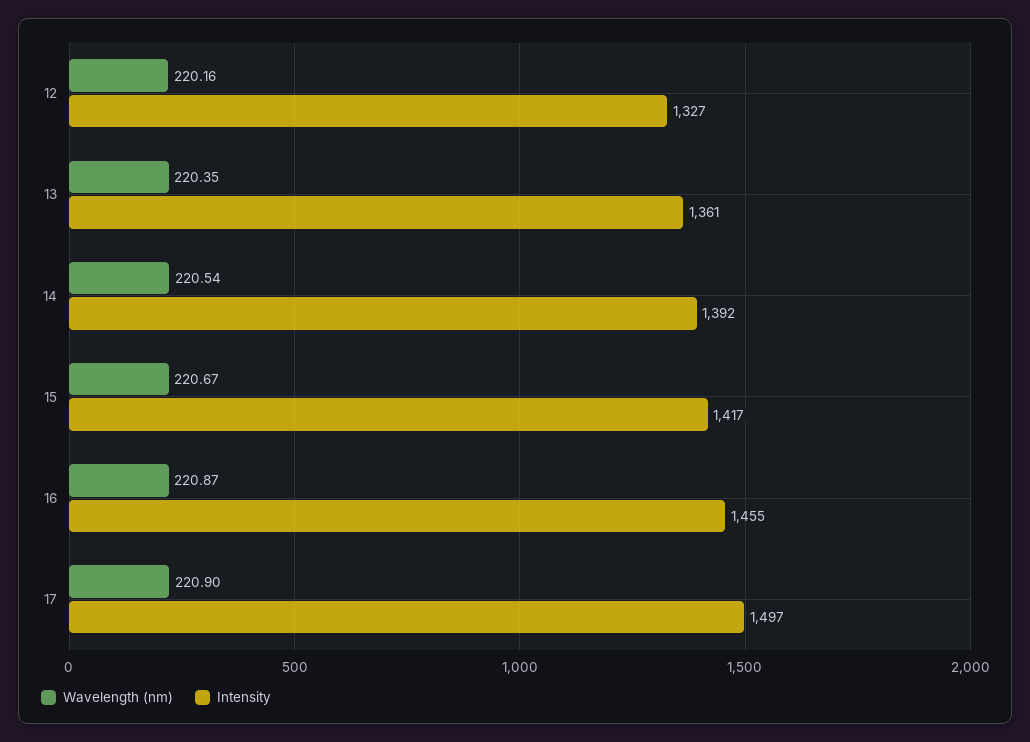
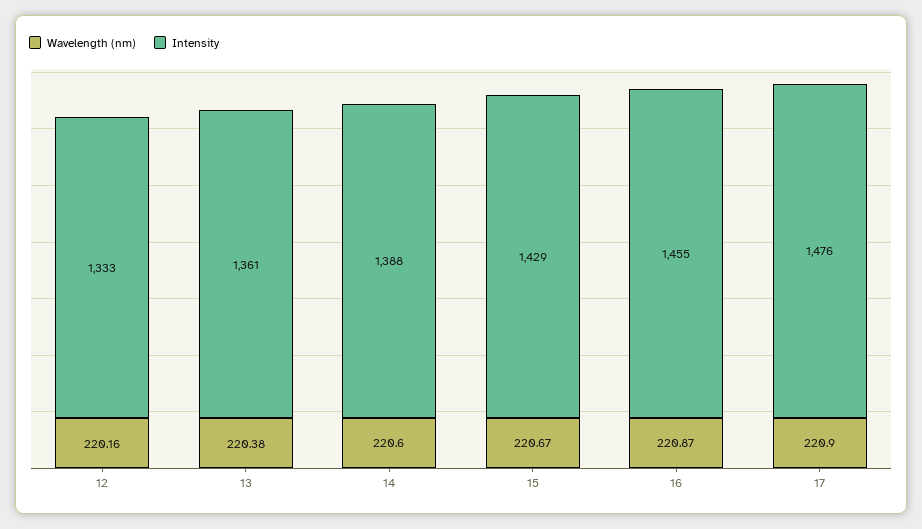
Intensity, 12: 1327 -> 1333
Wavelength (nm), 13: 220.35 -> 220.38
Wavelength (nm), 14: 220.54 -> 220.6
Intensity, 14: 1392 -> 1388
Intensity, 15: 1417 -> 1429
Intensity, 17: 1497 -> 1476

